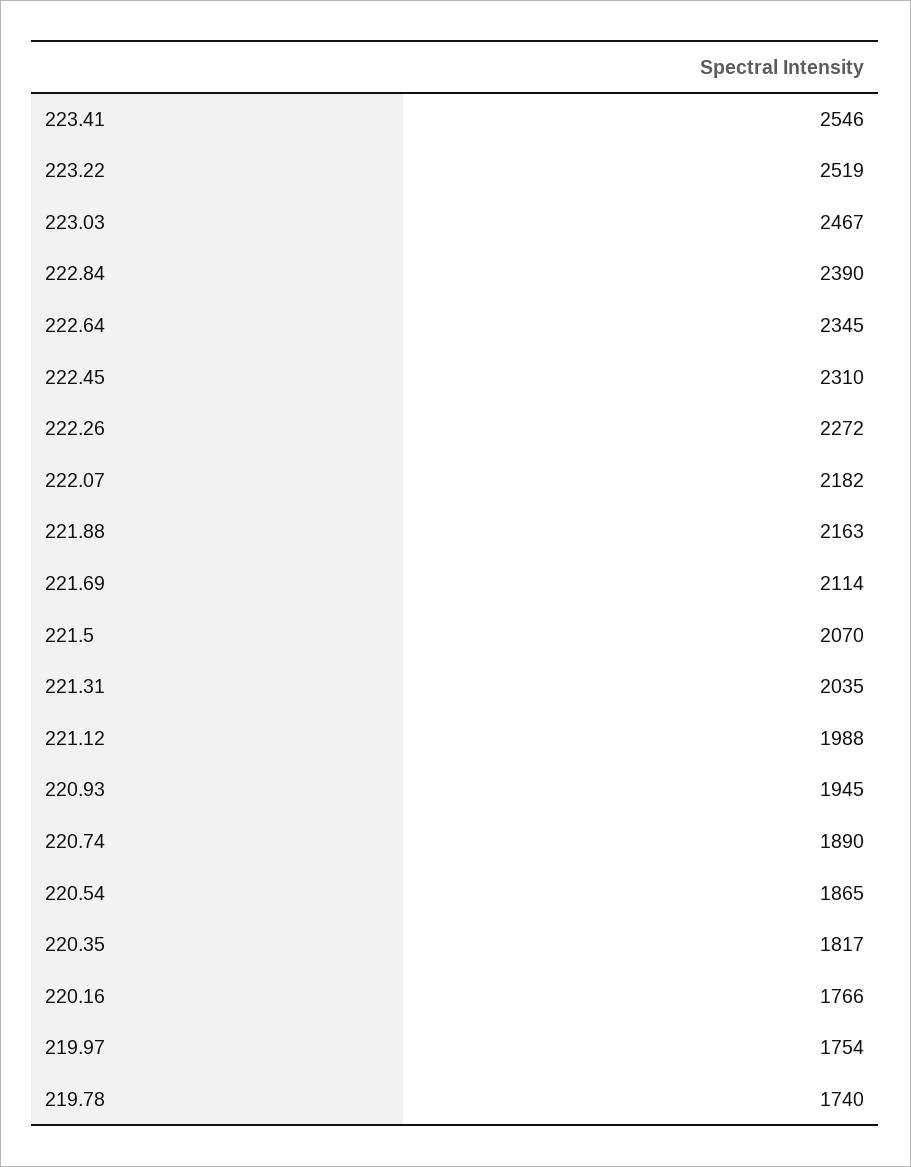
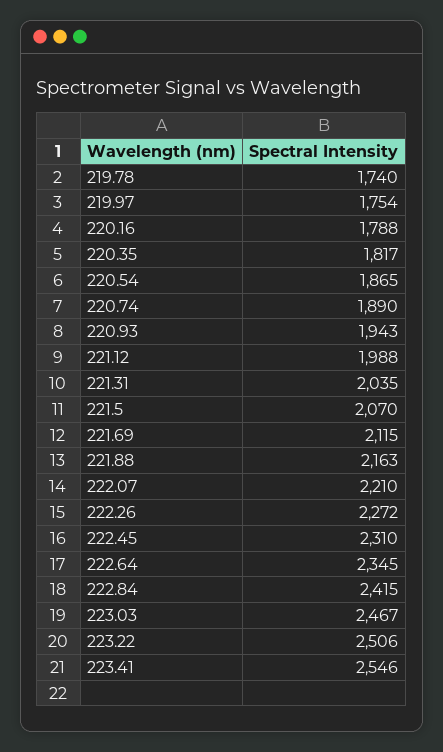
223.22: 2519 -> 2506
222.84: 2390 -> 2415
222.07: 2182 -> 2210
221.69: 2114 -> 2115
220.93: 1945 -> 1943
220.16: 1766 -> 1788

